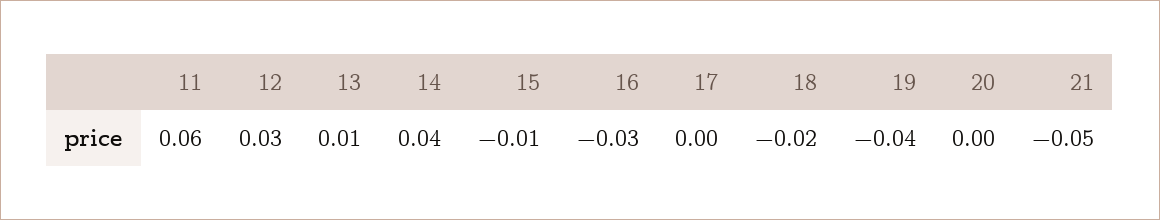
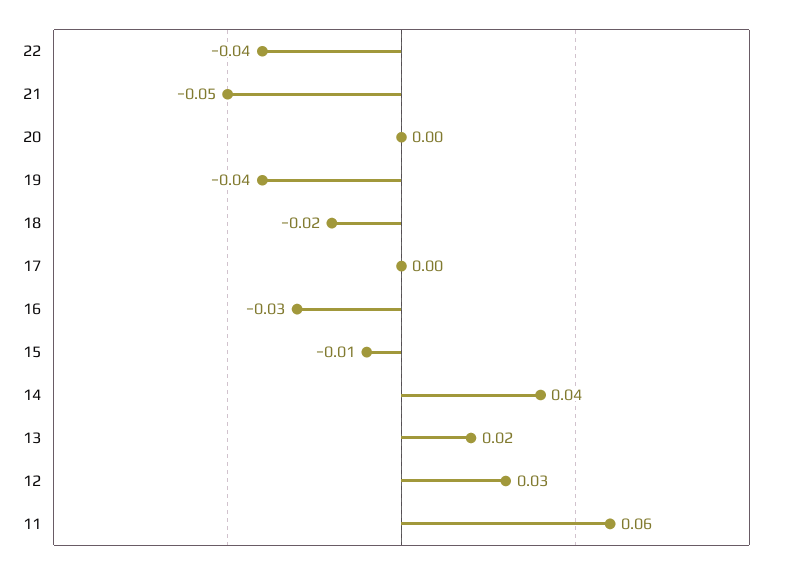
13: 0.01 -> 0.02
22: none -> -0.04

